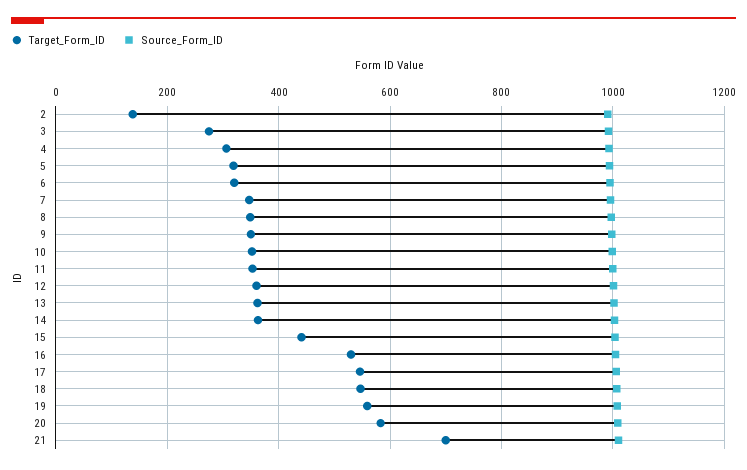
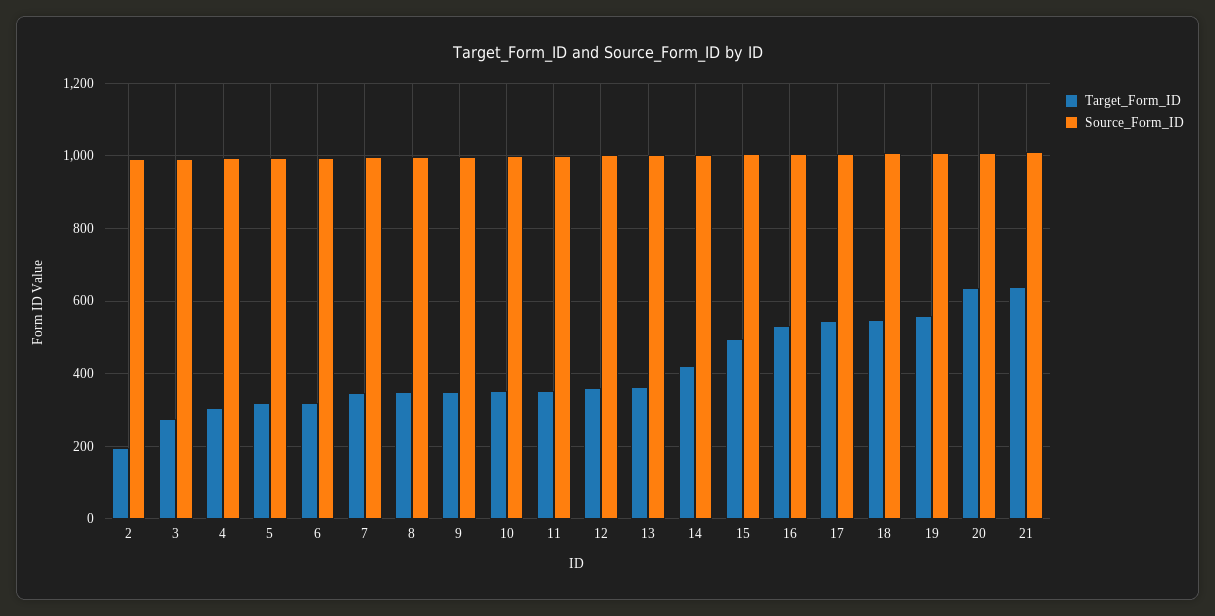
Target_Form_ID, 2: 140 -> 200
Target_Form_ID, 14: 360 -> 420
Target_Form_ID, 15: 440 -> 500
Target_Form_ID, 20: 580 -> 640
Target_Form_ID, 21: 700 -> 640

